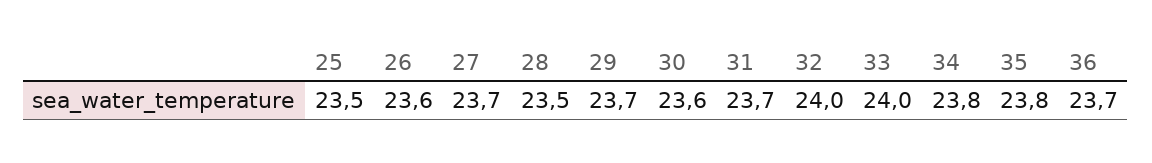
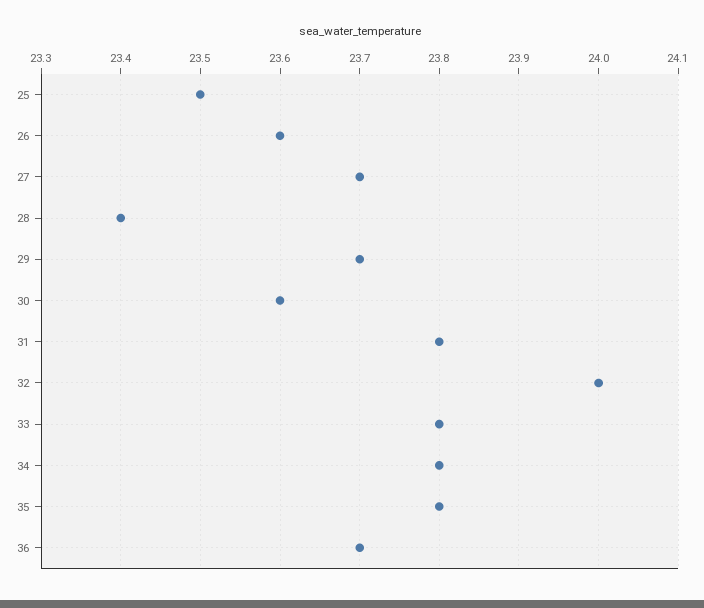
28: 23.5 -> 23.4
31: 23.7 -> 23.8
33: 24 -> 23.8

